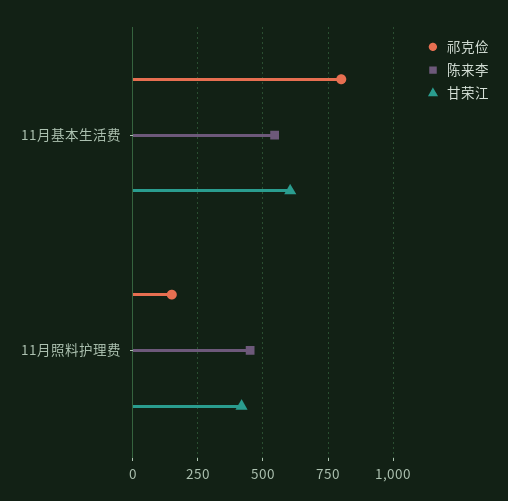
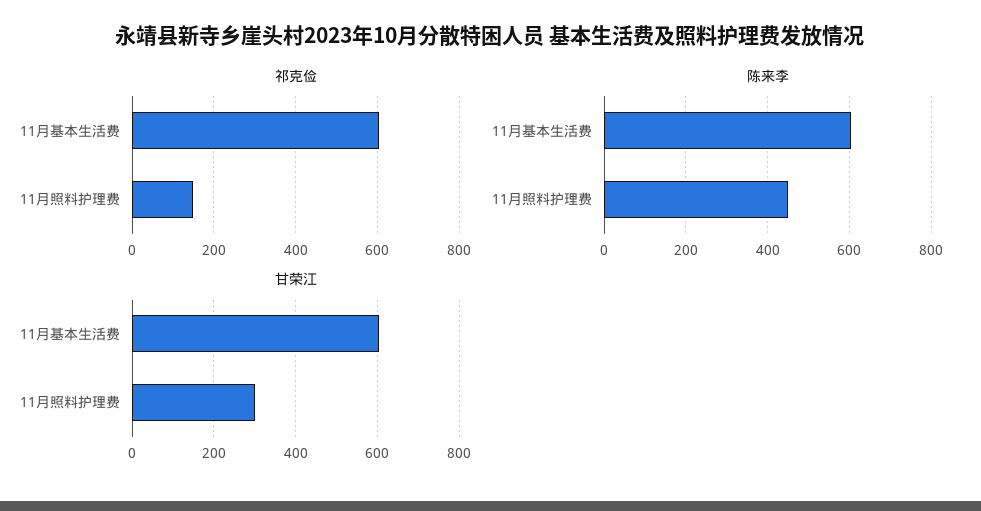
祁克俭, 11月基本生活费: 800 -> 600
陈来李, 11月基本生活费: 550 -> 600
甘荣江, 11月照料护理费: 425 -> 300

